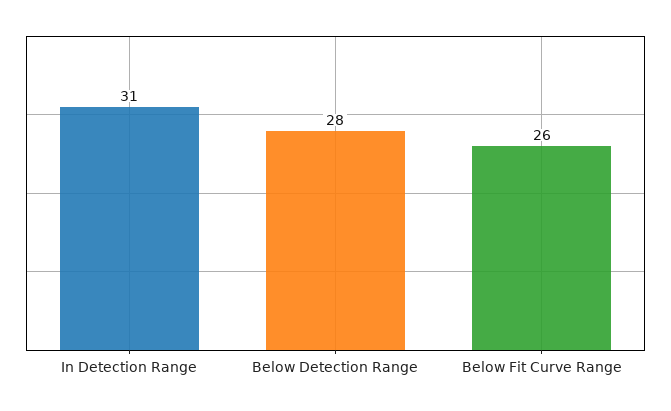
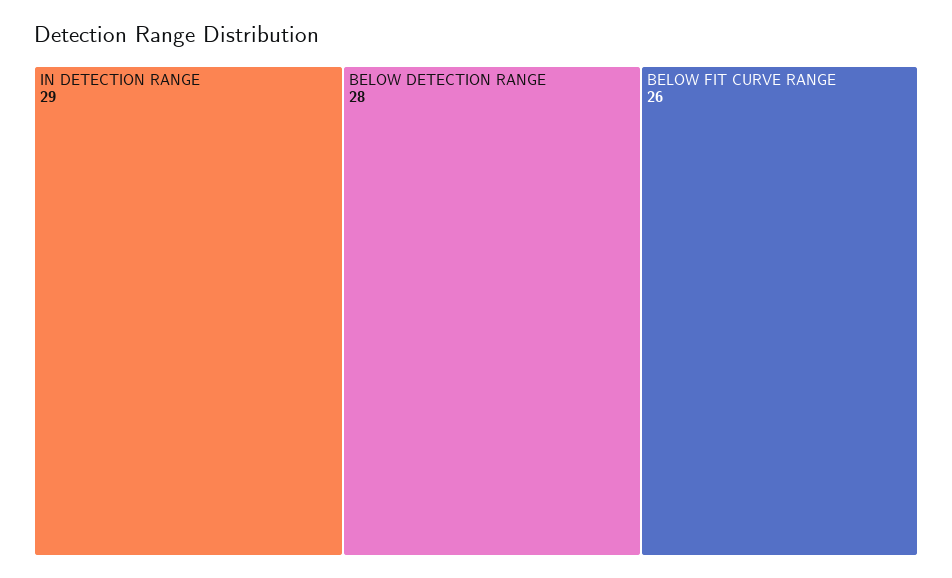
In Detection Range: 31 -> 29

